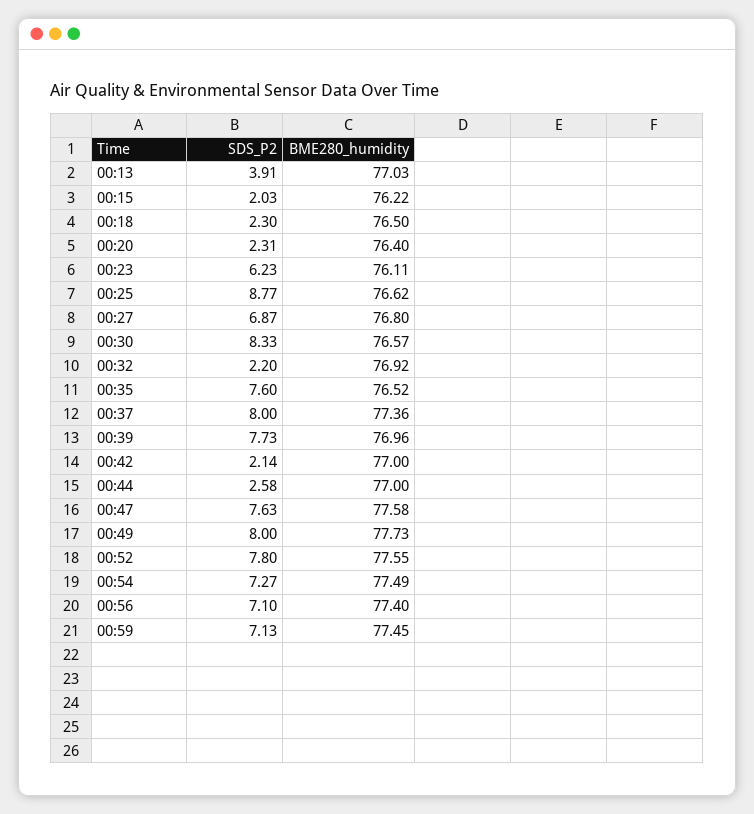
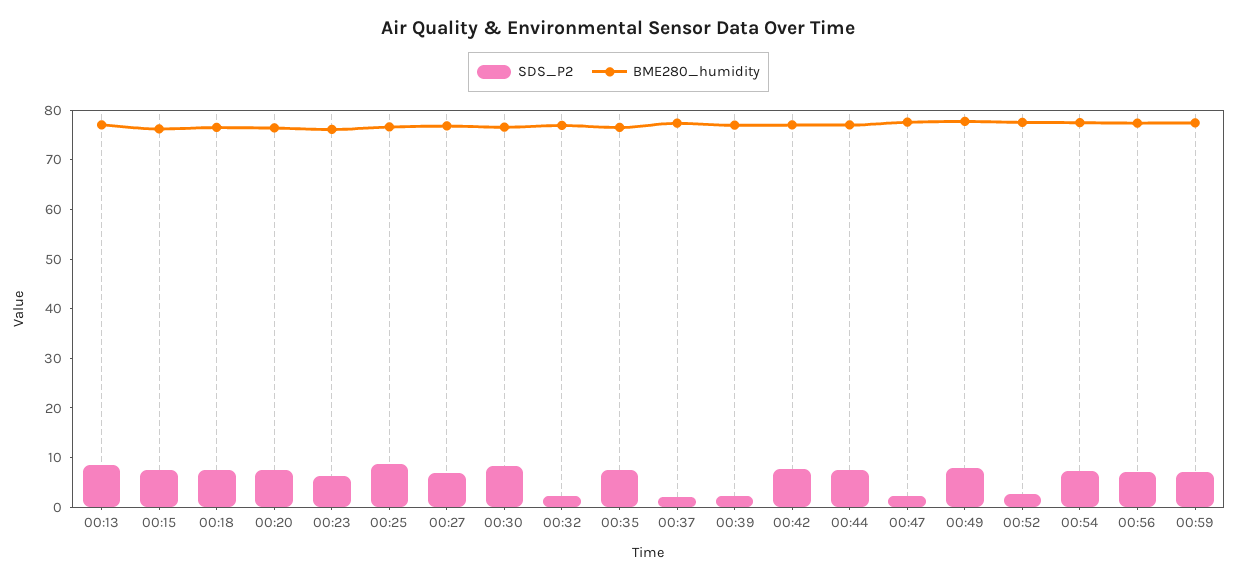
SDS_P2, 00:13: 3.91 -> 8
SDS_P2, 00:15: 2.03 -> 8
SDS_P2, 00:18: 2.3 -> 8
SDS_P2, 00:20: 2.31 -> 8
SDS_P2, 00:37: 8 -> 2
SDS_P2, 00:39: 7.73 -> 2
SDS_P2, 00:42: 2.14 -> 8
SDS_P2, 00:44: 2.58 -> 8
SDS_P2, 00:47: 7.63 -> 2
SDS_P2, 00:52: 7.8 -> 2

